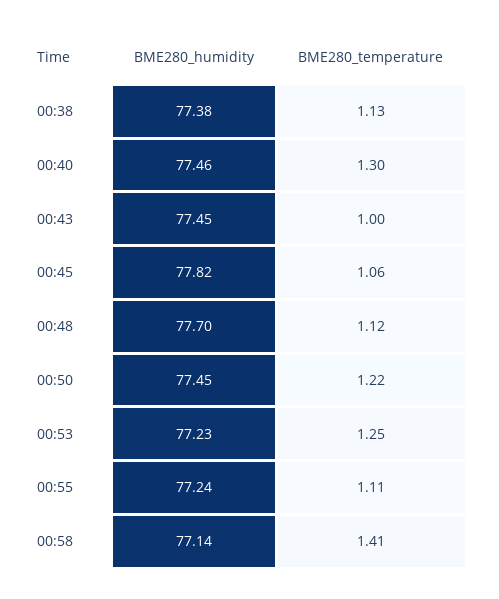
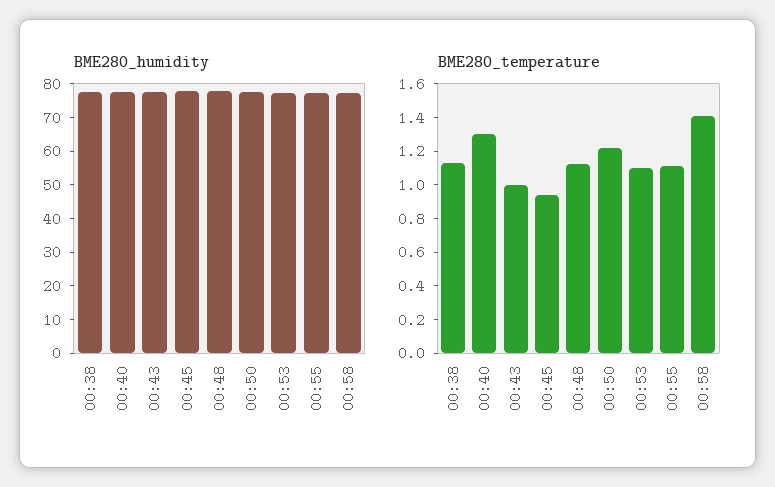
BME280_temperature, 00:45: 1.06 -> 0.95
BME280_temperature, 00:53: 1.25 -> 1.1

